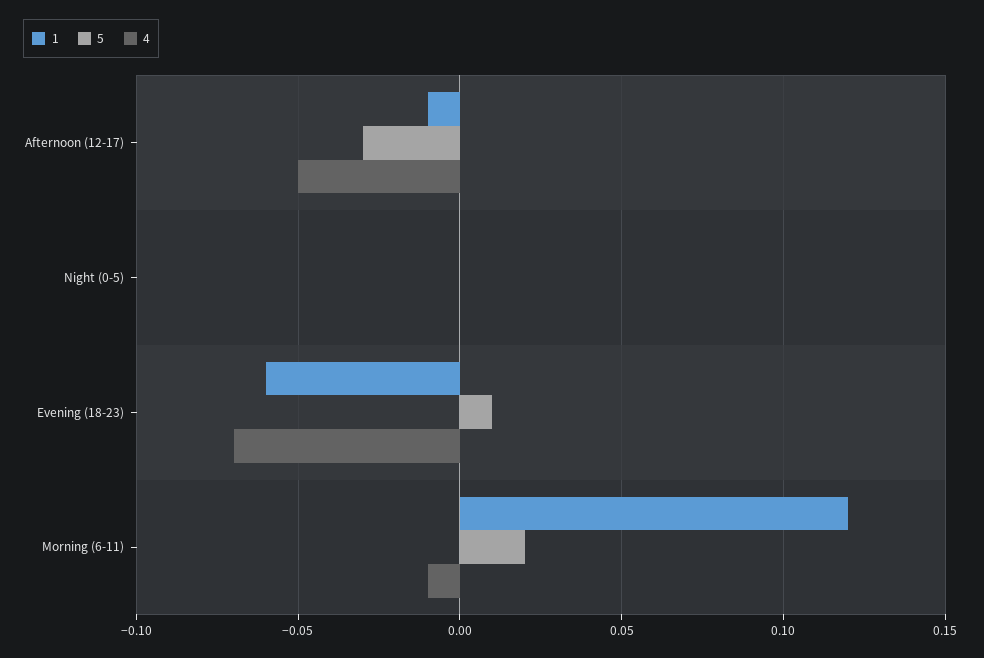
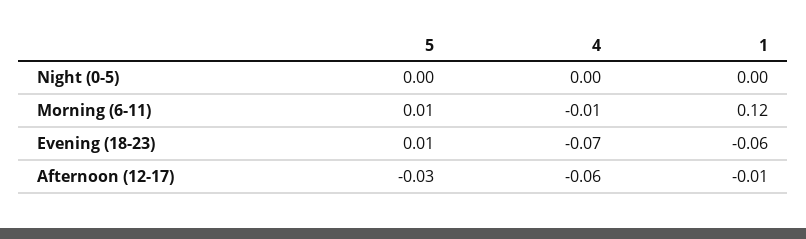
4, Afternoon (12-17): -0.05 -> -0.06
5, Morning (6-11): 0.02 -> 0.01

